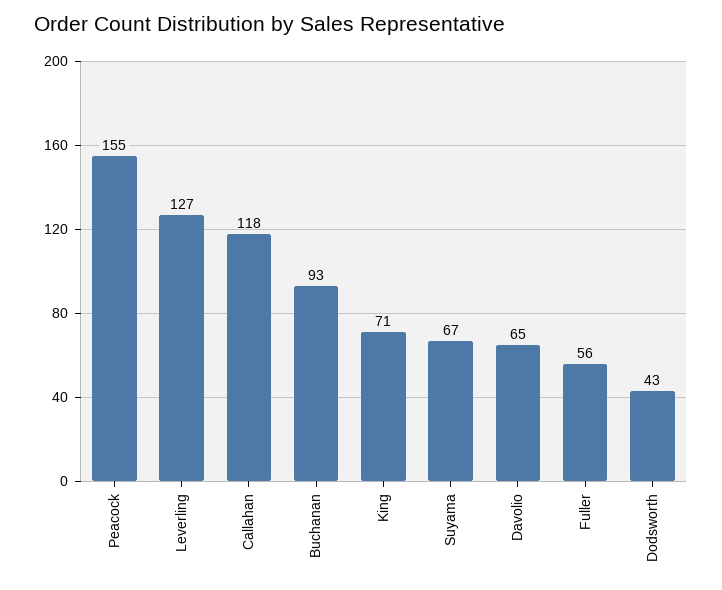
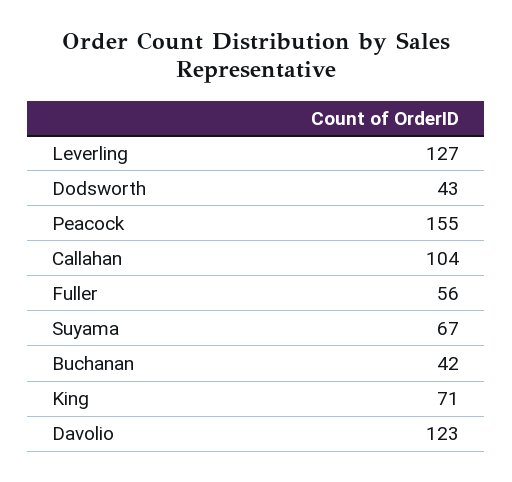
Callahan: 118 -> 104
Buchanan: 93 -> 42
Davolio: 65 -> 123

